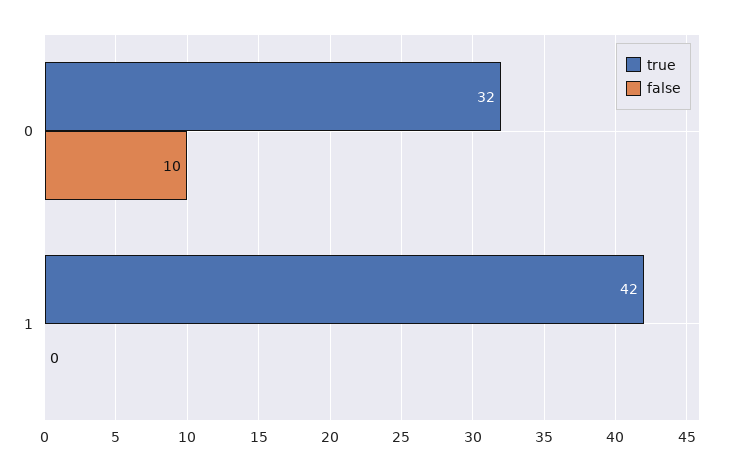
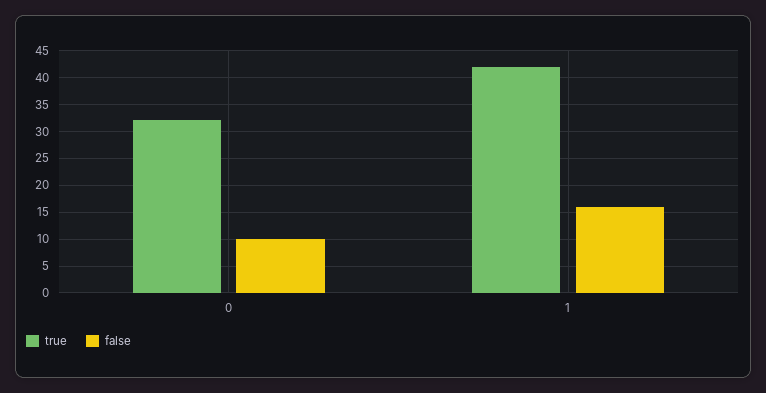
false, 1: 0 -> 15

